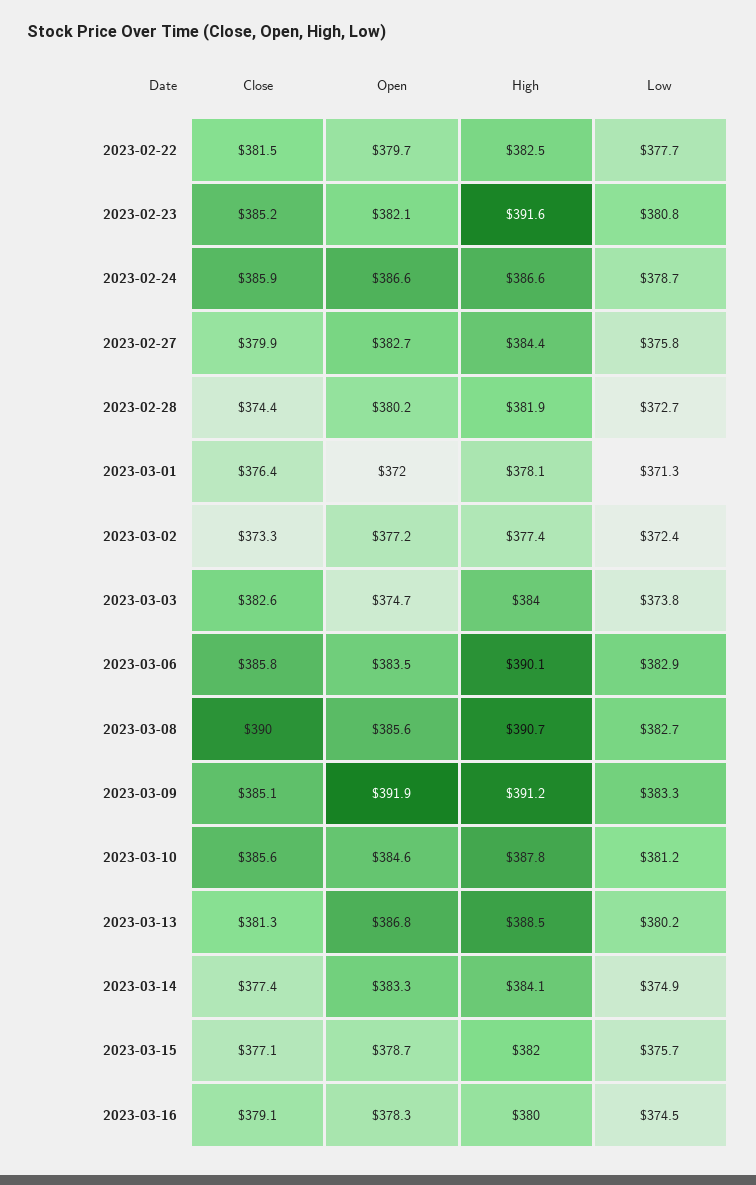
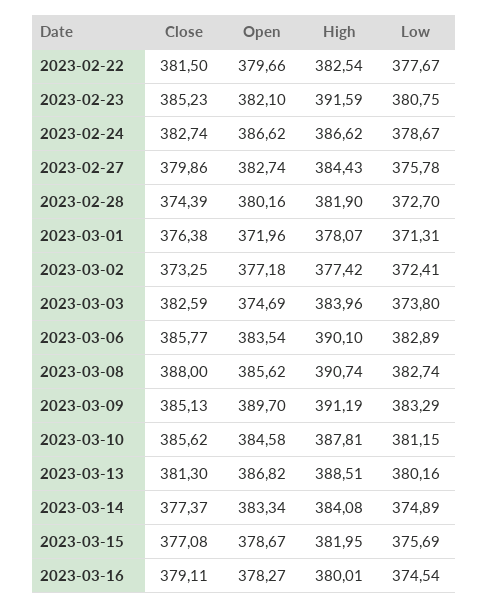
Close, 2023-02-24: 385.9 -> 382.74
Close, 2023-03-08: 390 -> 388
Open, 2023-03-09: 391.9 -> 389.7

